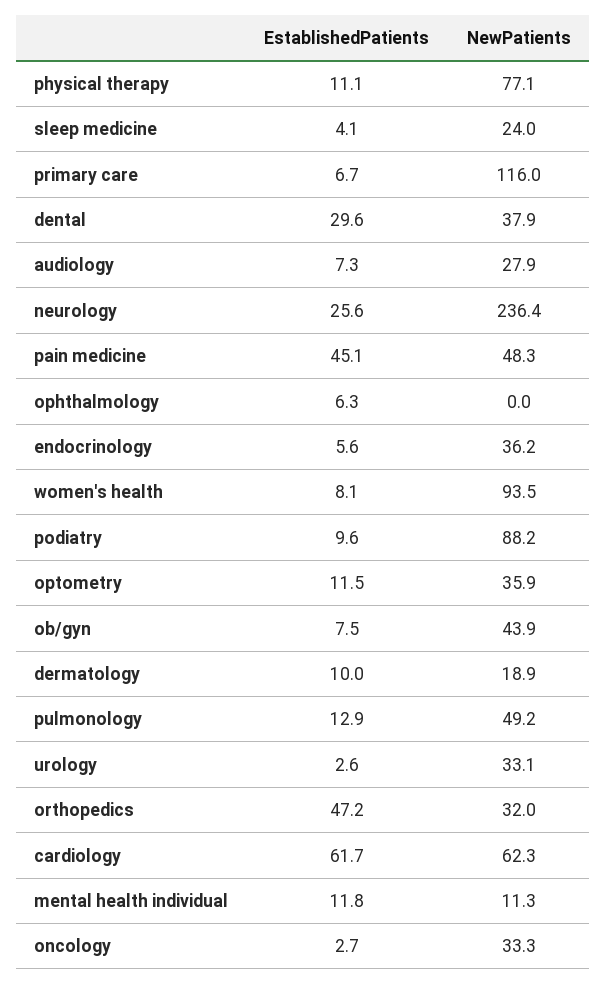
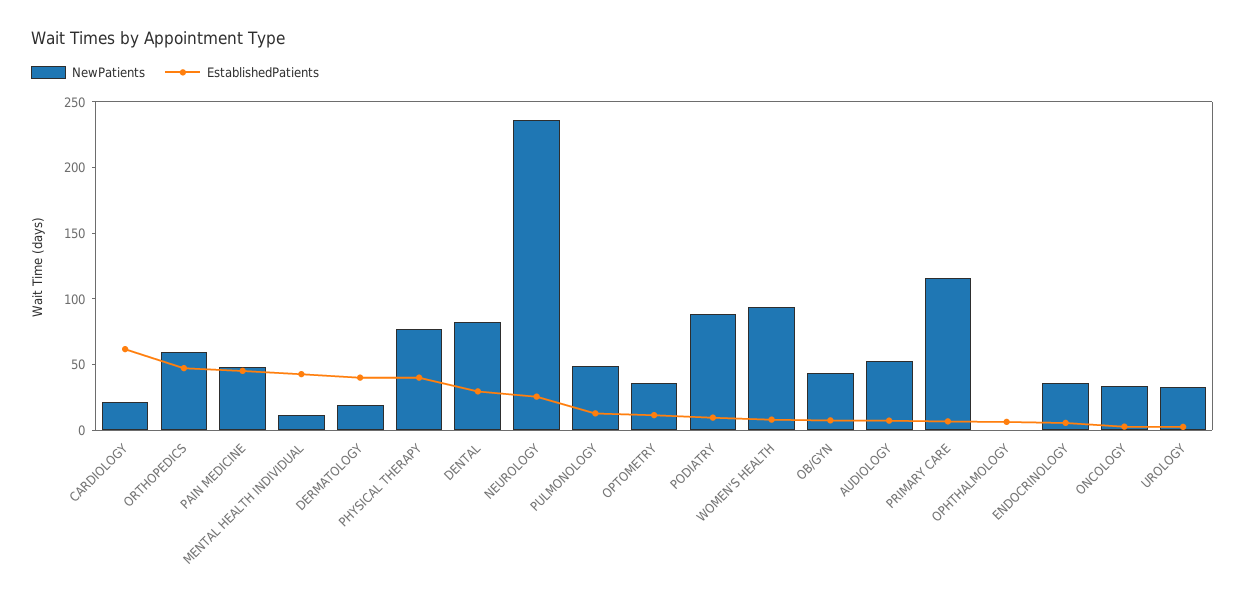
EstablishedPatients, physical therapy: 11.1 -> 40
EstablishedPatients, sleep medicine: 4.1 -> none
NewPatients, sleep medicine: 24 -> none
NewPatients, dental: 37.9 -> 80
NewPatients, audiology: 27.9 -> 50
EstablishedPatients, dermatology: 10 -> 40
NewPatients, orthopedics: 32 -> 60
NewPatients, cardiology: 62.3 -> 20
EstablishedPatients, mental health individual: 11.8 -> 40

